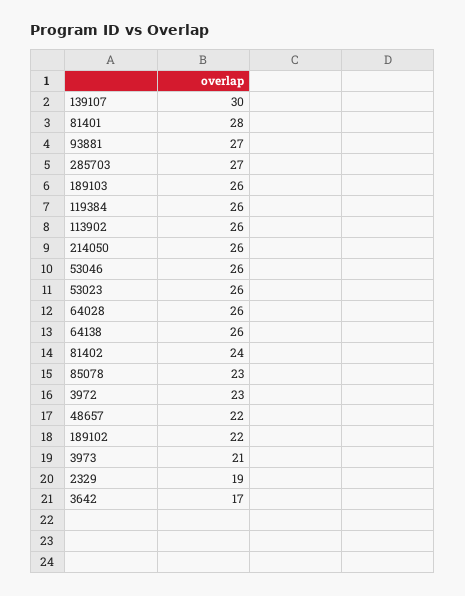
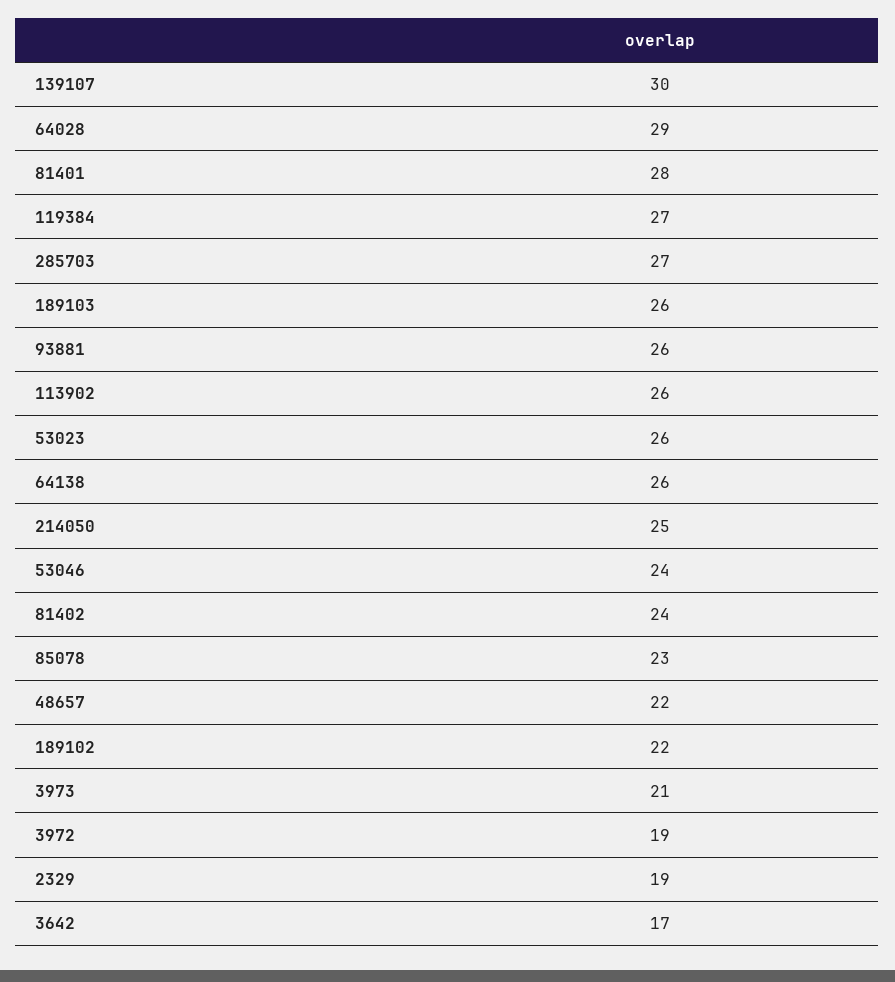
93881: 27 -> 26
119384: 26 -> 27
214050: 26 -> 25
53046: 26 -> 24
64028: 26 -> 29
3972: 23 -> 19

